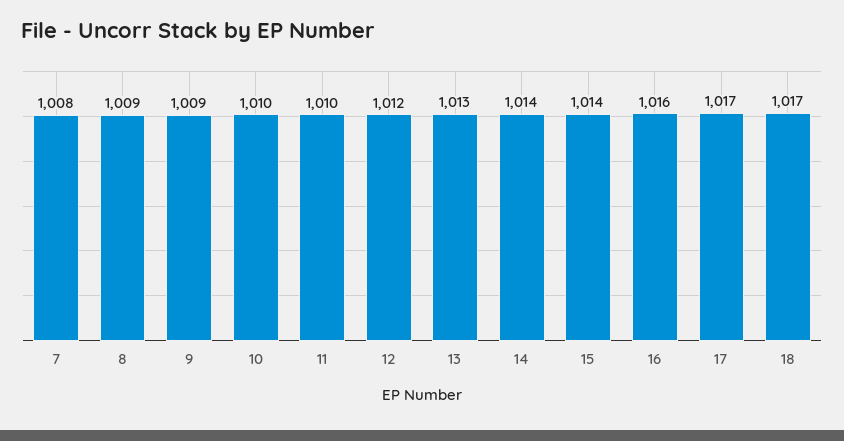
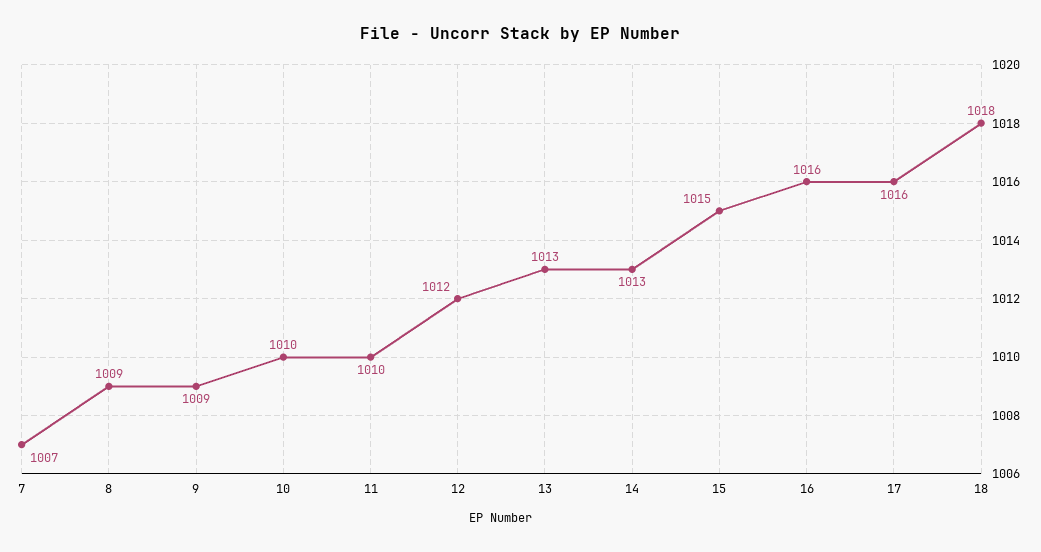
7: 1008 -> 1007
14: 1014 -> 1013
15: 1014 -> 1015
17: 1017 -> 1016
18: 1017 -> 1018

